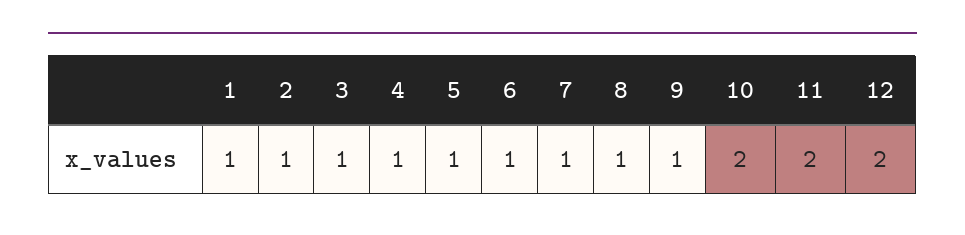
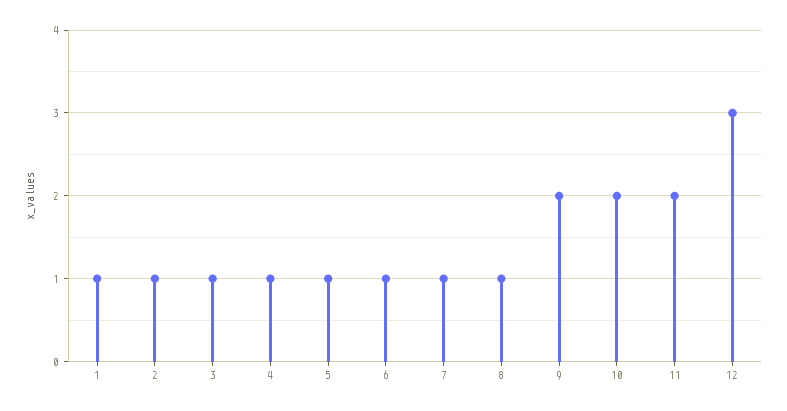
9: 1 -> 2
12: 2 -> 3

